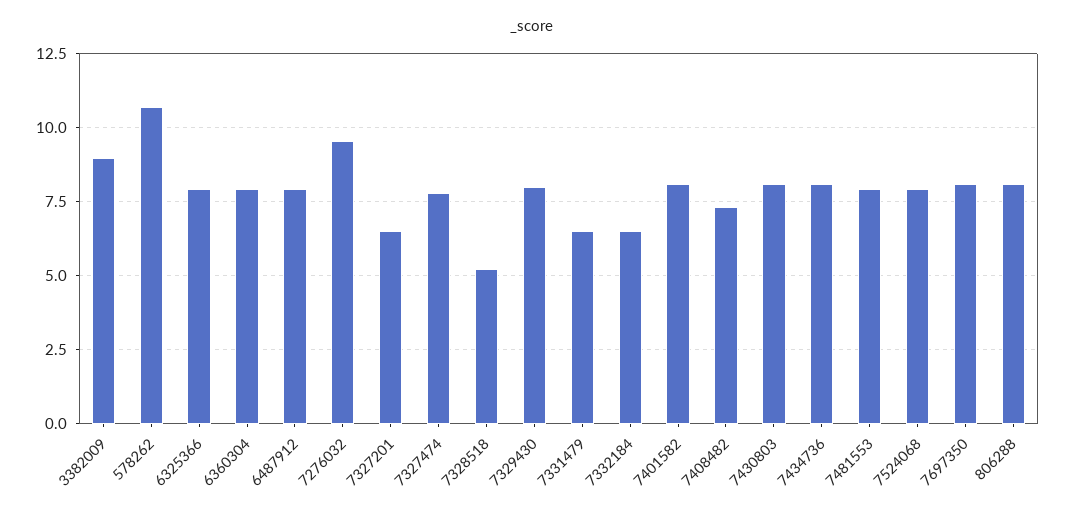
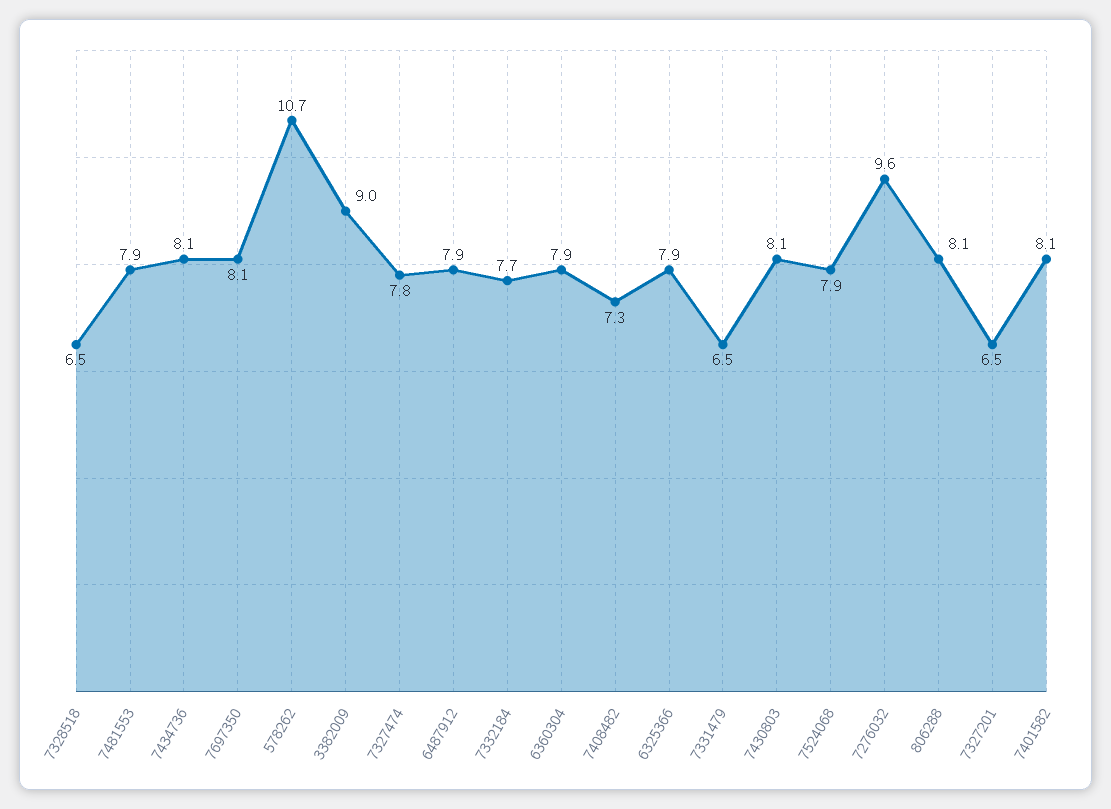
7328518: 5.25 -> 6.5
7329430: 8 -> none
7332184: 6.5 -> 7.7

